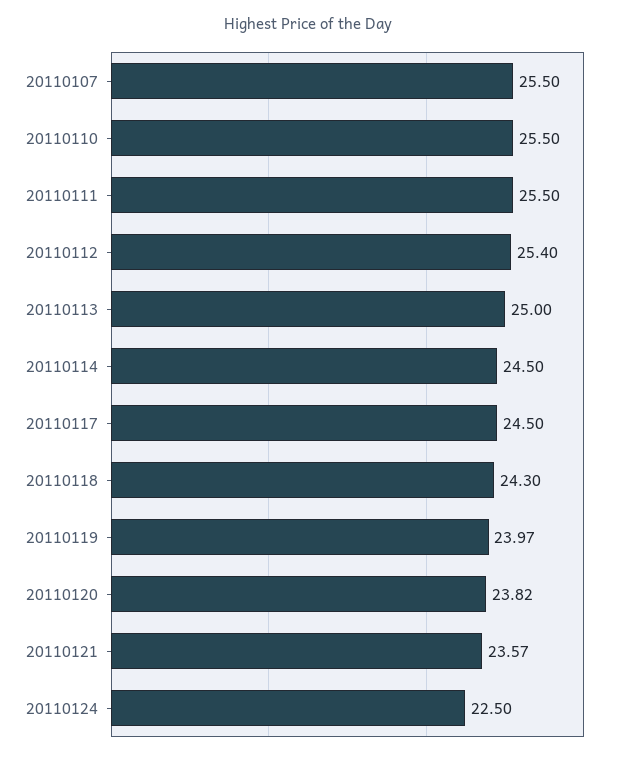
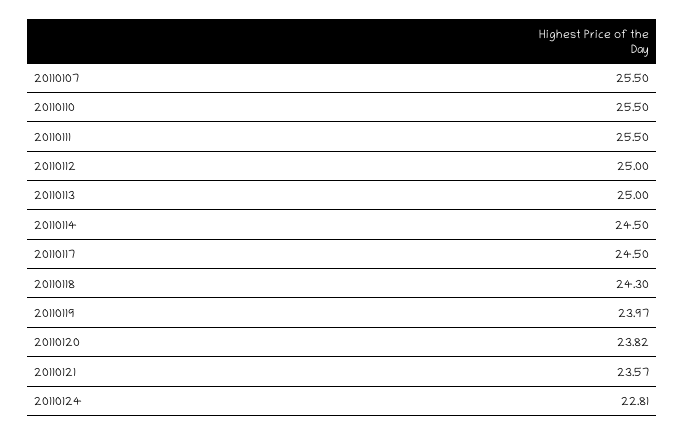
20110112: 25.4 -> 25
20110124: 22.5 -> 22.81

